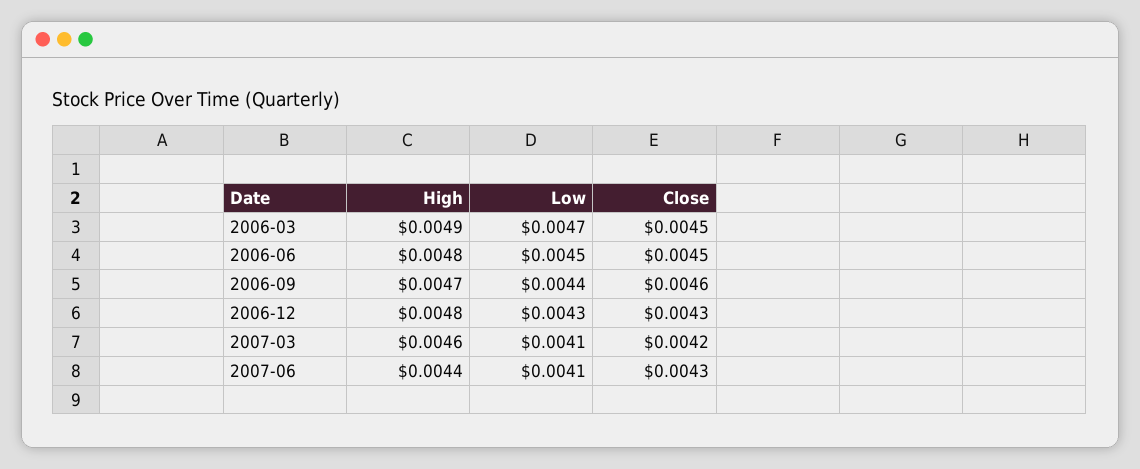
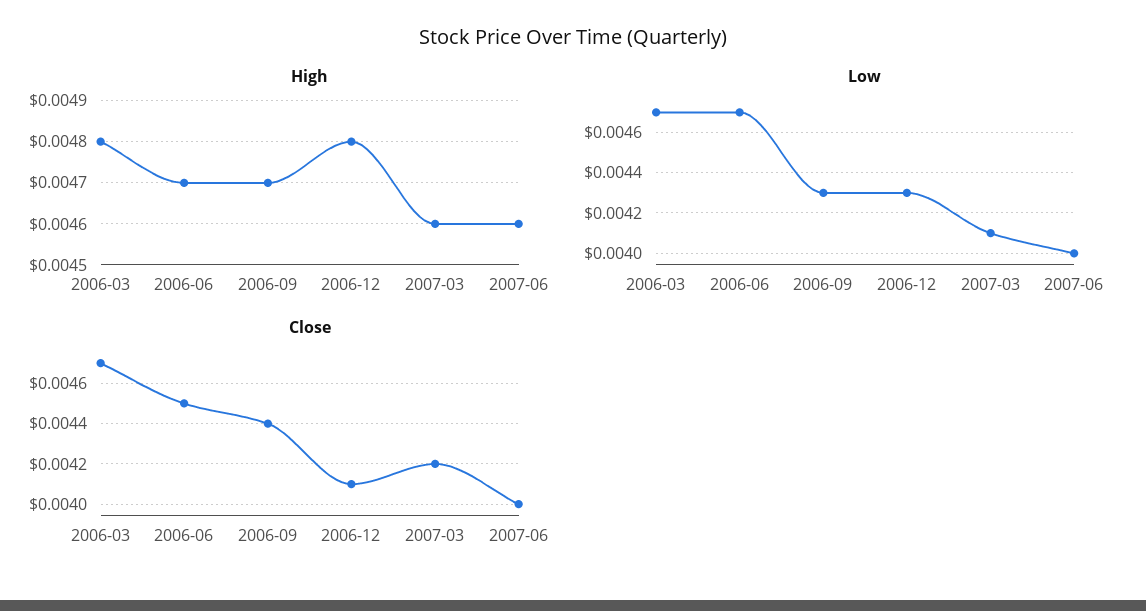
High, 2006-03: 0.0049 -> 0.0048
Close, 2006-03: 0.0045 -> 0.0047
High, 2006-06: 0.0048 -> 0.0047
Low, 2006-06: 0.0045 -> 0.0047
Low, 2006-09: 0.0044 -> 0.0043
Close, 2006-09: 0.0046 -> 0.0044
Close, 2006-12: 0.0043 -> 0.0041
High, 2007-06: 0.0044 -> 0.0046
Low, 2007-06: 0.0041 -> 0.004
Close, 2007-06: 0.0043 -> 0.004

